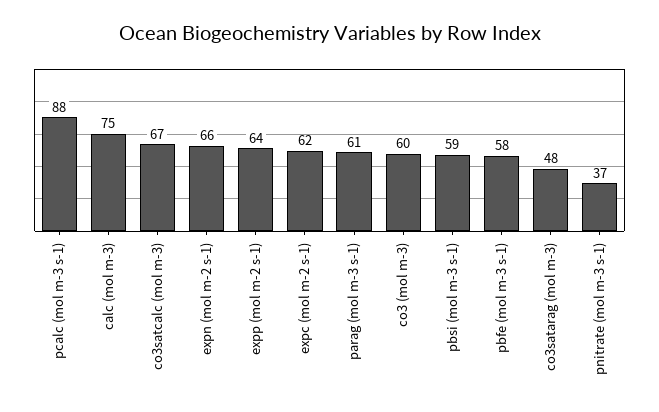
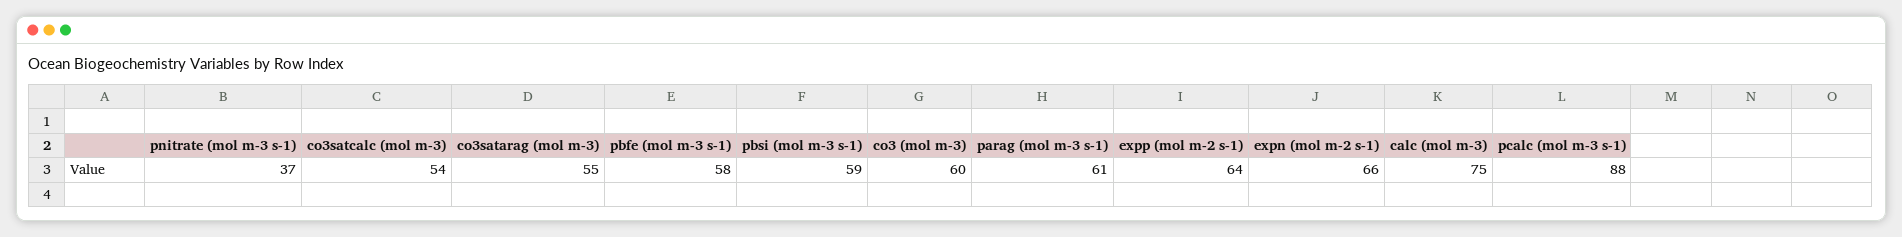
co3satcalc (mol m-3): 67 -> 54
expc (mol m-2 s-1): 62 -> none
co3satarag (mol m-3): 48 -> 55

